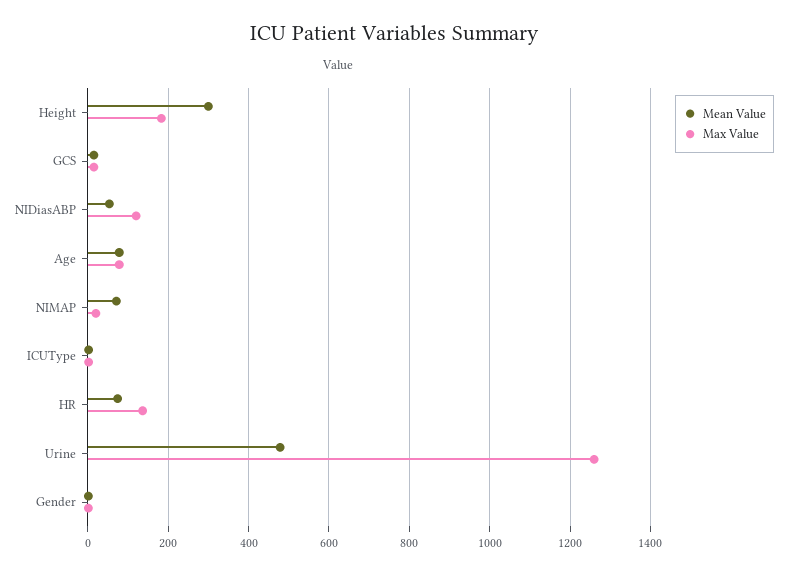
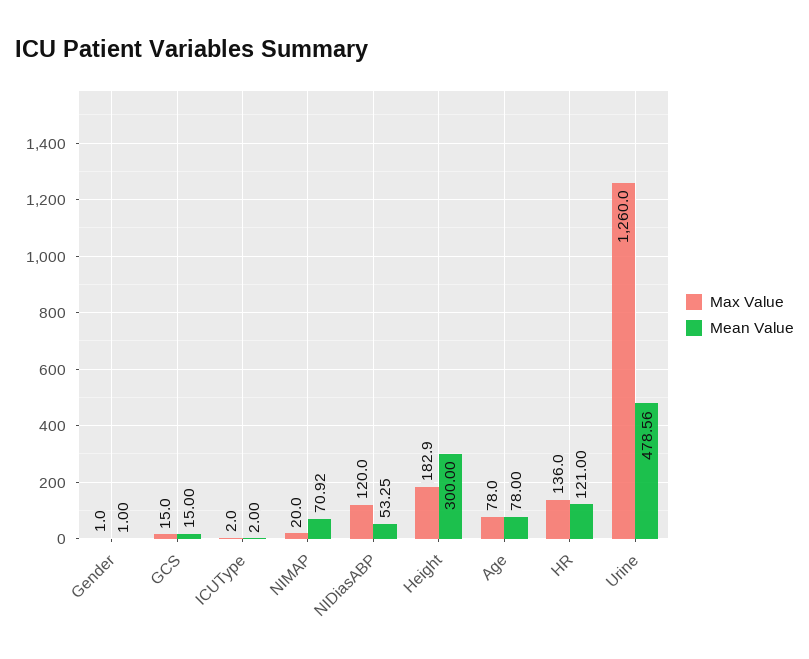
Mean Value, HR: 80 -> 121

